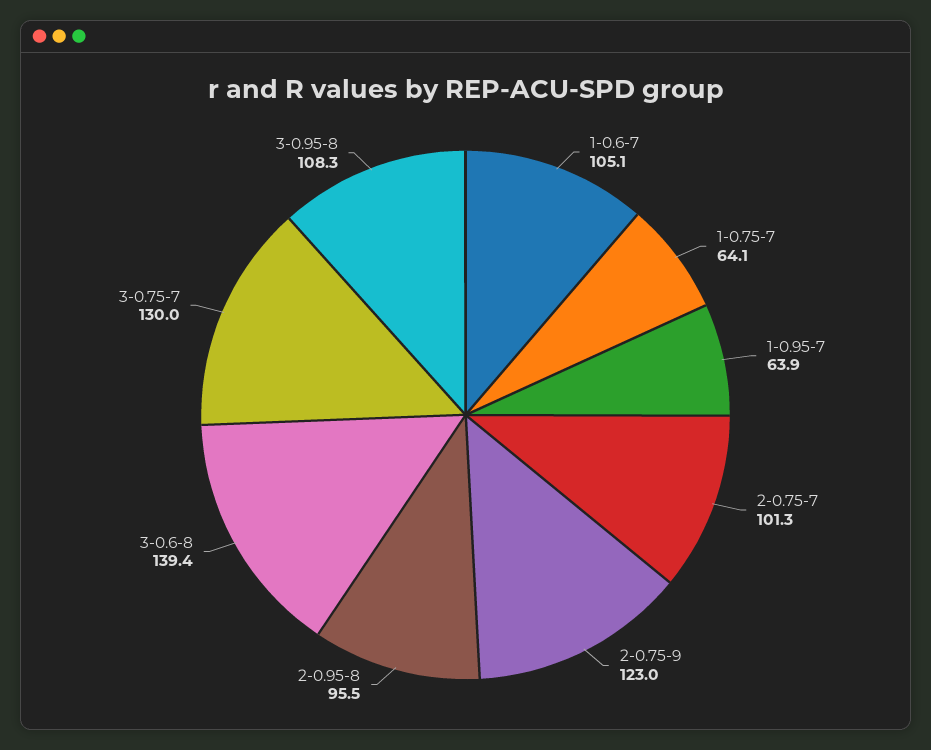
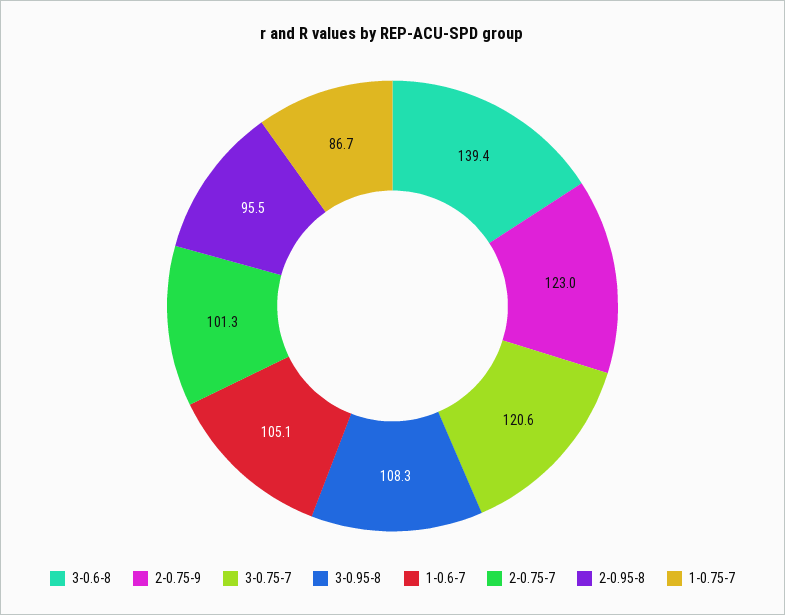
1-0.75-7: 64.1 -> 86.7
1-0.95-7: 63.9 -> none
3-0.75-7: 130 -> 120.6

